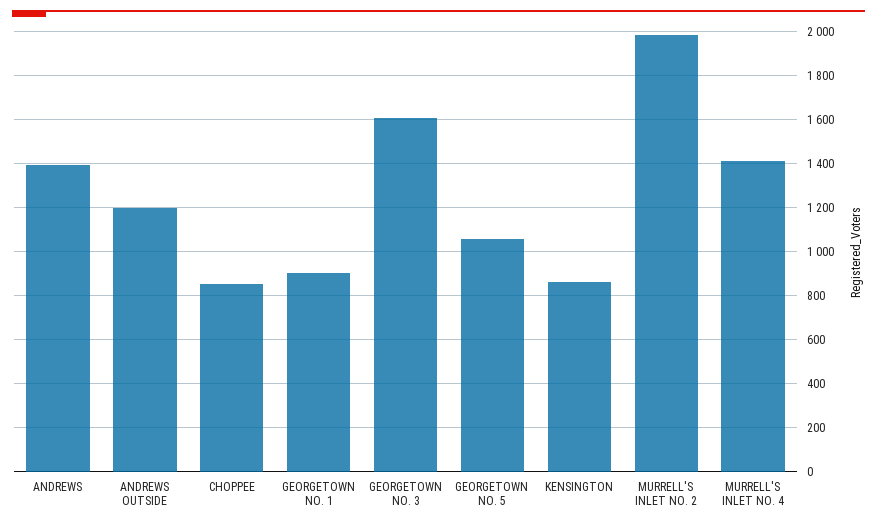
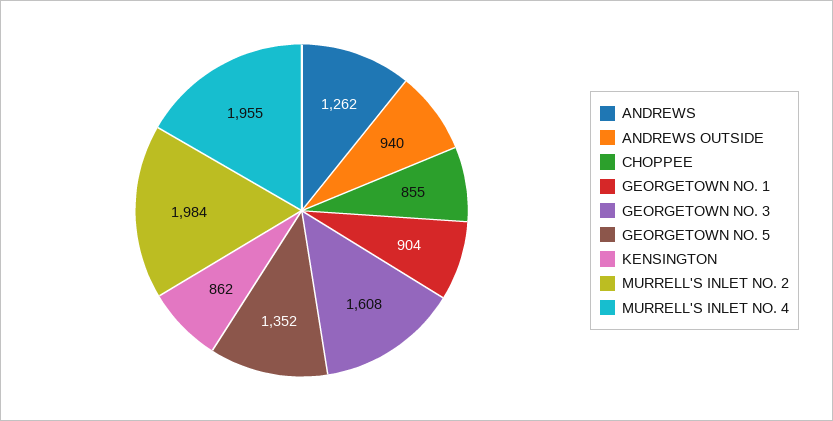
ANDREWS: 1400 -> 1262
ANDREWS OUTSIDE: 1200 -> 940
GEORGETOWN NO. 5: 1050 -> 1352
MURRELL'S INLET NO. 4: 1400 -> 1955

